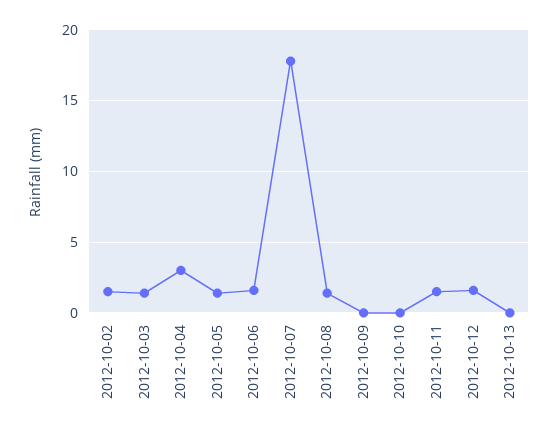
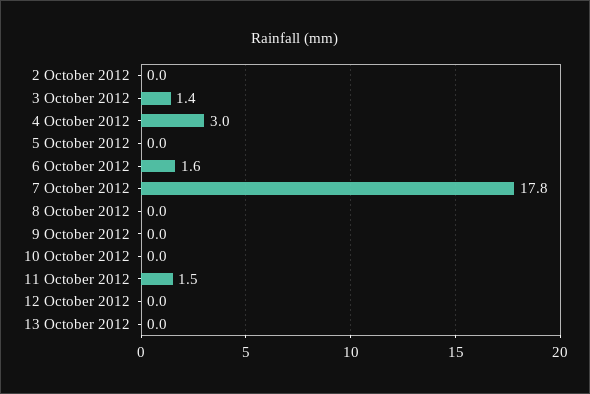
2012-10-02: 1.5 -> 0
2012-10-05: 1.5 -> 0
2012-10-08: 1.5 -> 0
2012-10-12: 1.5 -> 0

